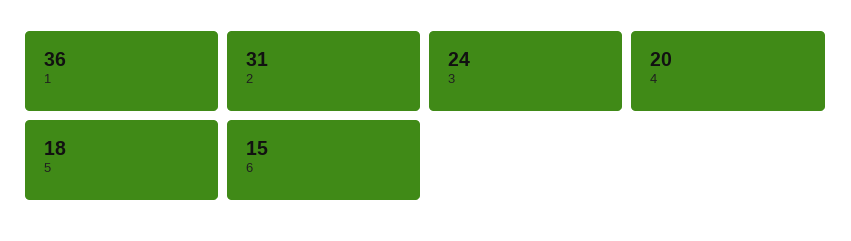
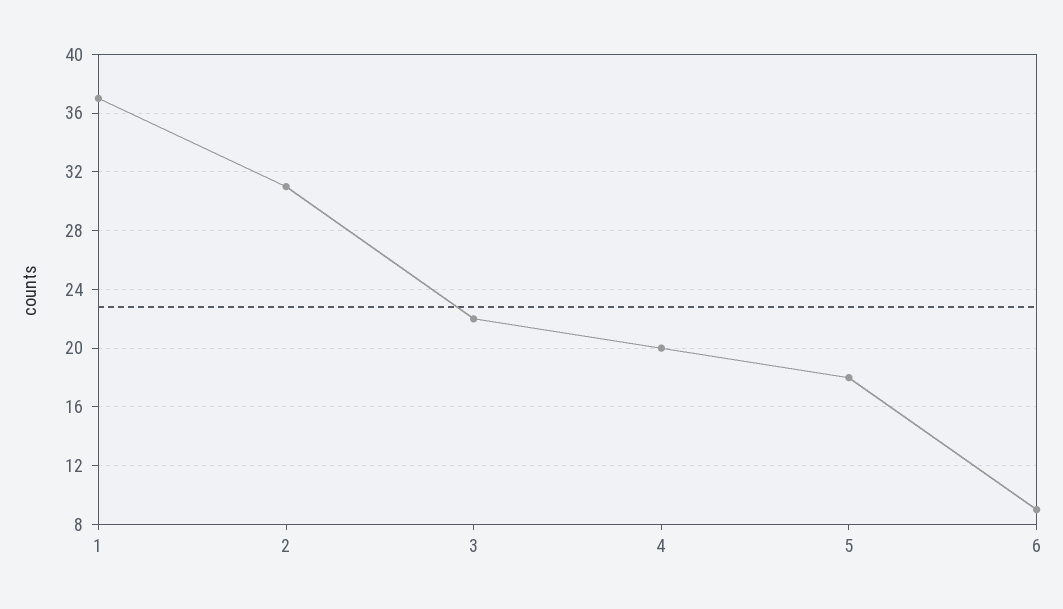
1: 36 -> 37
3: 24 -> 22
6: 15 -> 9

